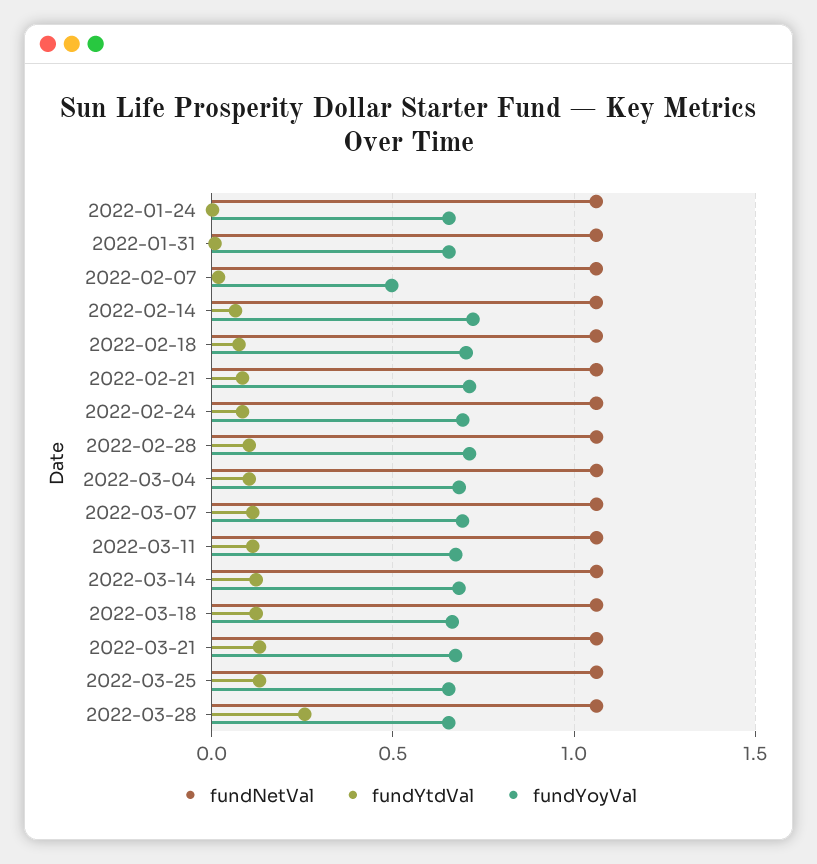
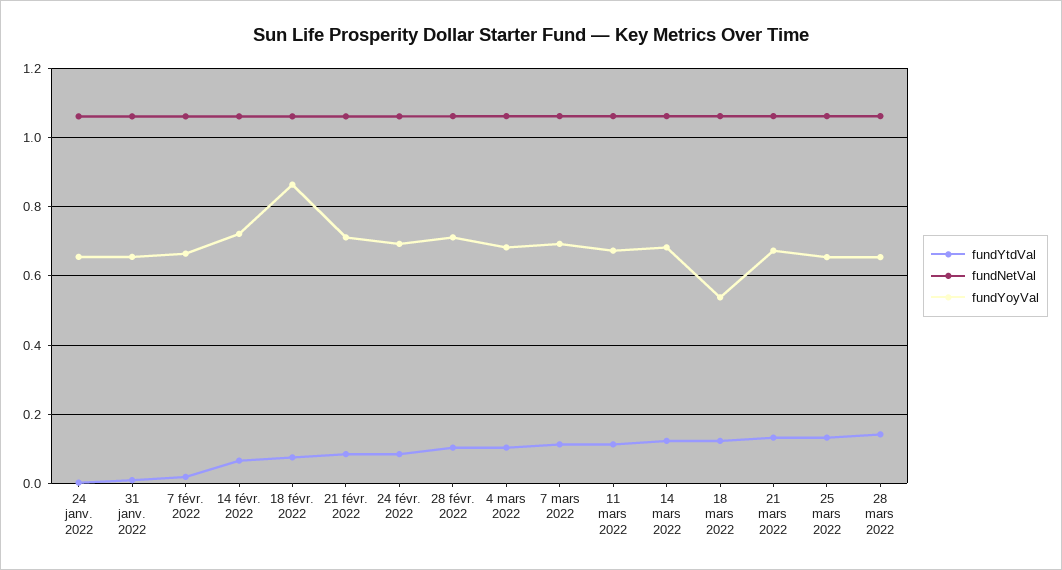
fundYoyVal, 2022-02-07: 0.5 -> 0.66
fundYoyVal, 2022-02-18: 0.7 -> 0.86
fundYoyVal, 2022-03-18: 0.65 -> 0.54
fundYtdVal, 2022-03-28: 0.25 -> 0.14

